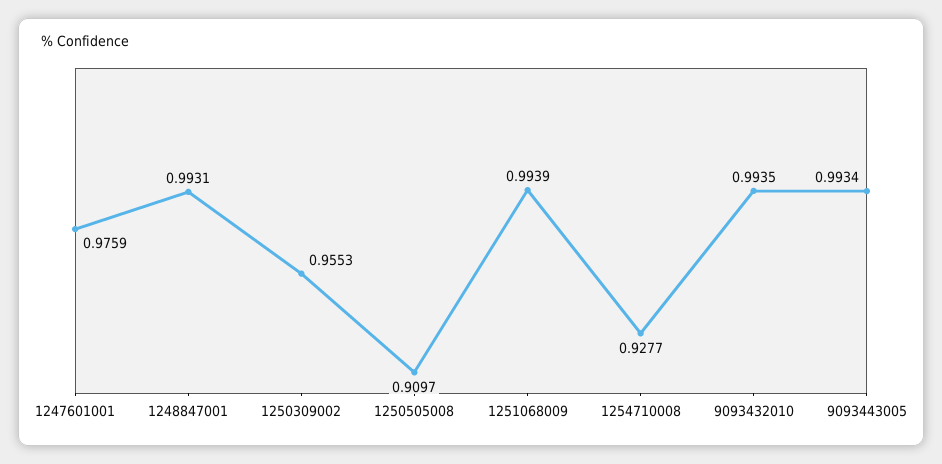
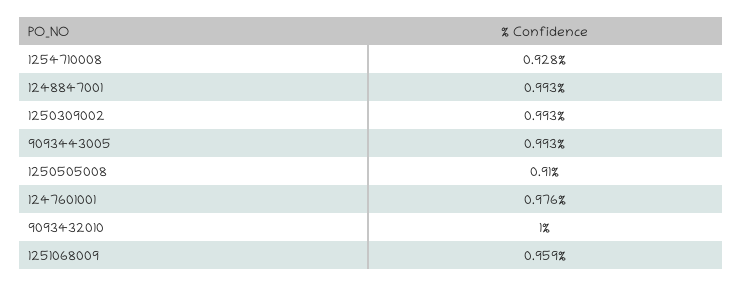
1250309002: 0.9553 -> 0.993
1251068009: 0.9939 -> 0.959
9093432010: 0.9935 -> 1

